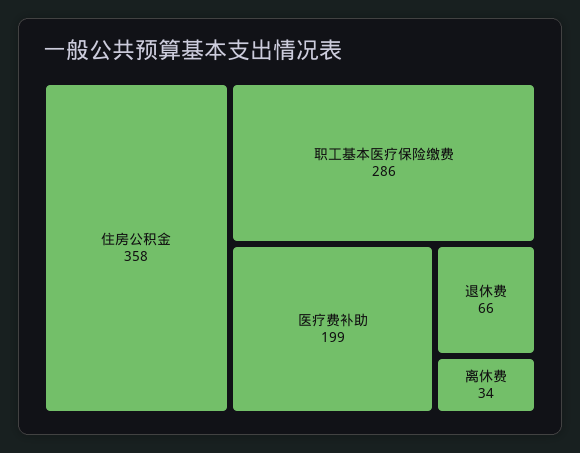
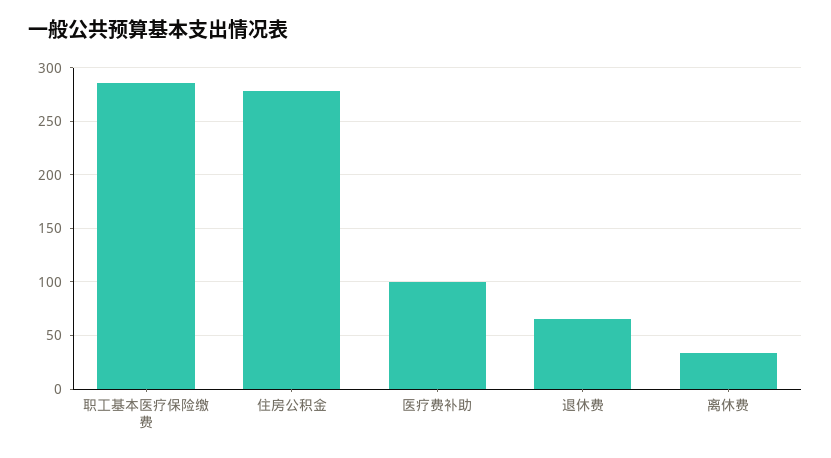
住房公积金: 358 -> 280
医疗费补助: 199 -> 100

